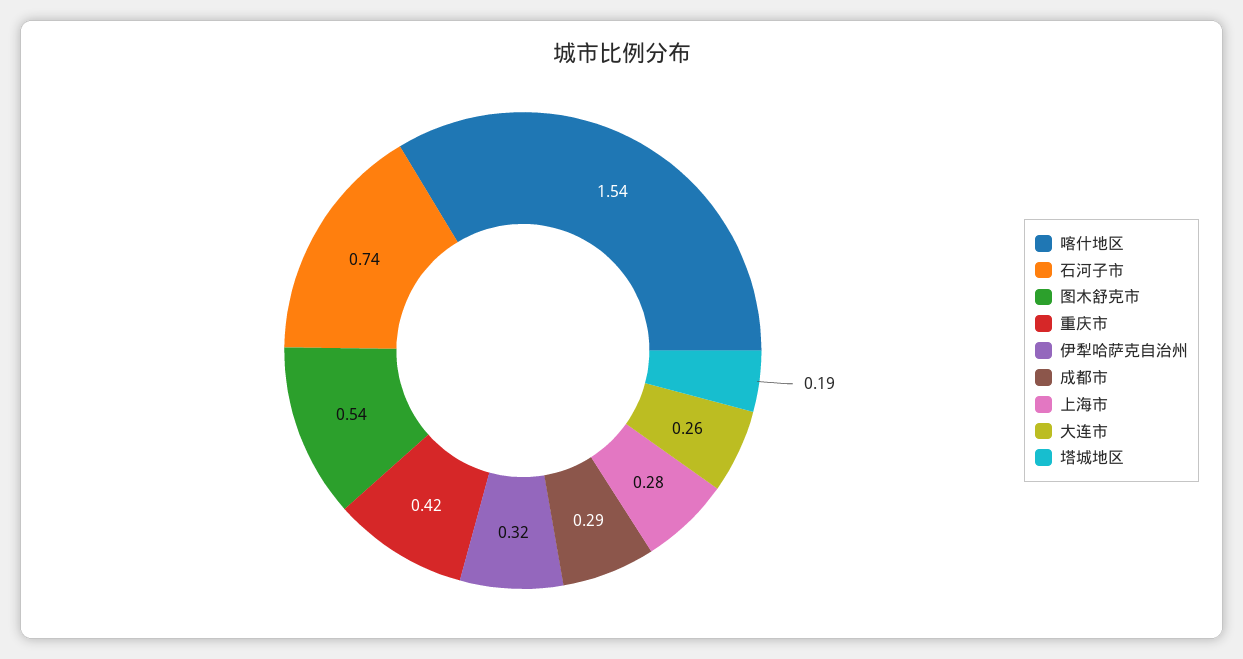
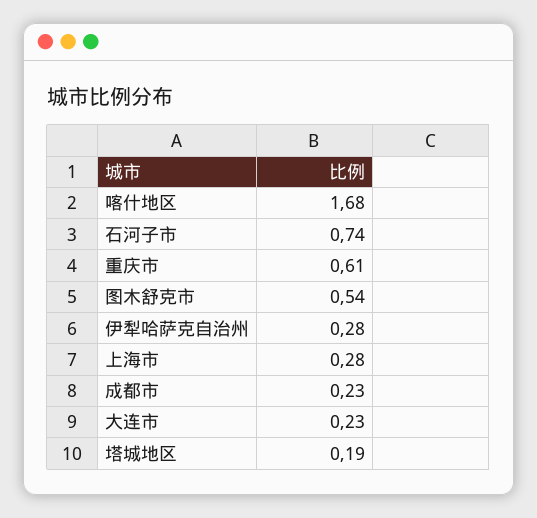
喀什地区: 1.54 -> 1.68
重庆市: 0.42 -> 0.61
伊犁哈萨克自治州: 0.32 -> 0.28
成都市: 0.29 -> 0.23
大连市: 0.26 -> 0.23

